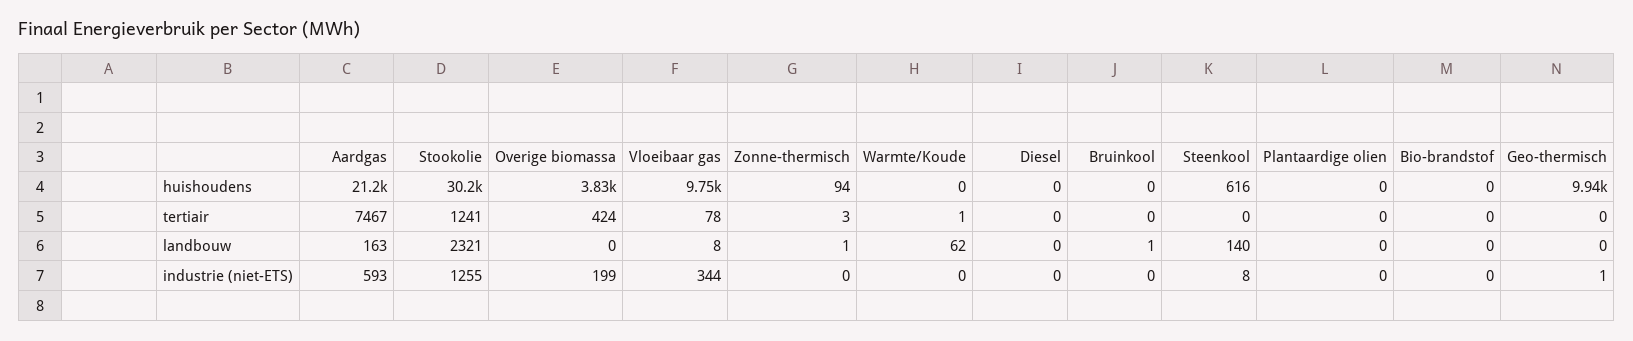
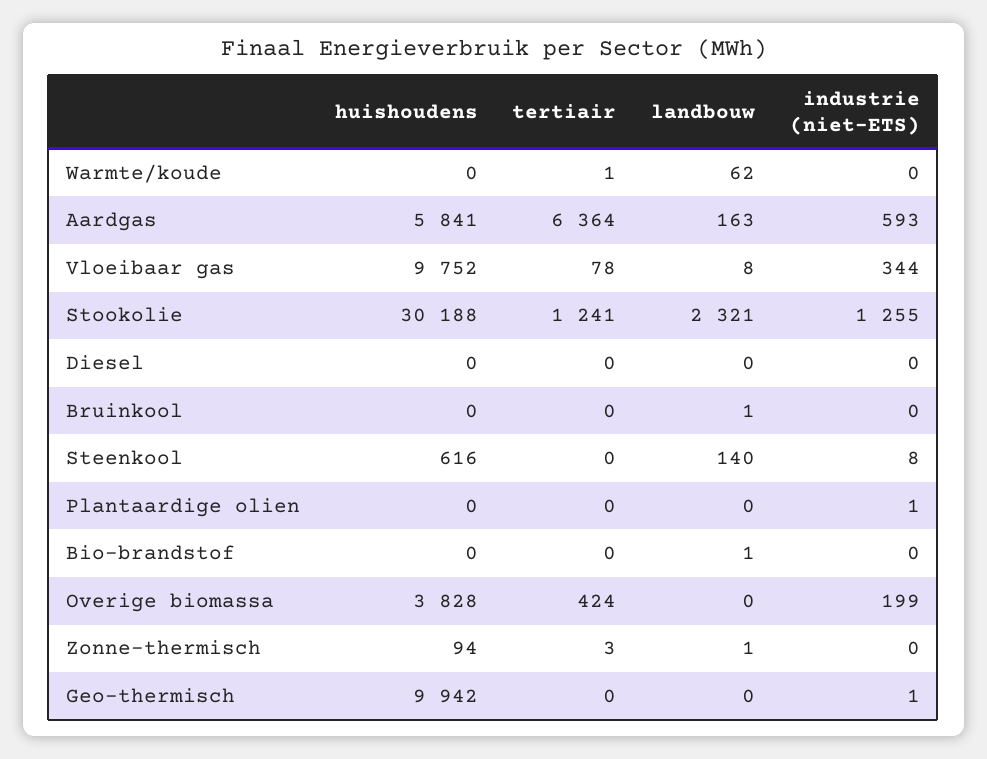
Aardgas, huishoudens: 21200 -> 5841
Aardgas, tertiair: 7467 -> 6364
Bio-brandstof, landbouw: 0 -> 1
Plantaardige olien, industrie (niet-ETS): 0 -> 1

